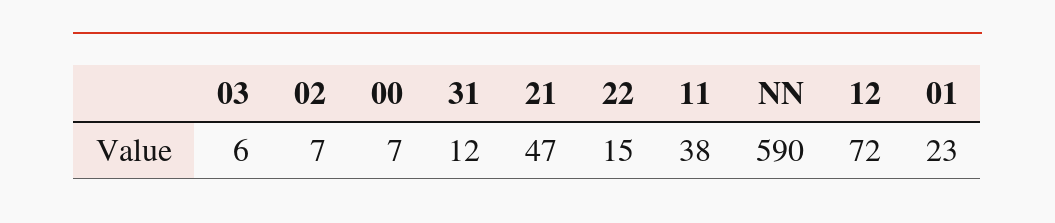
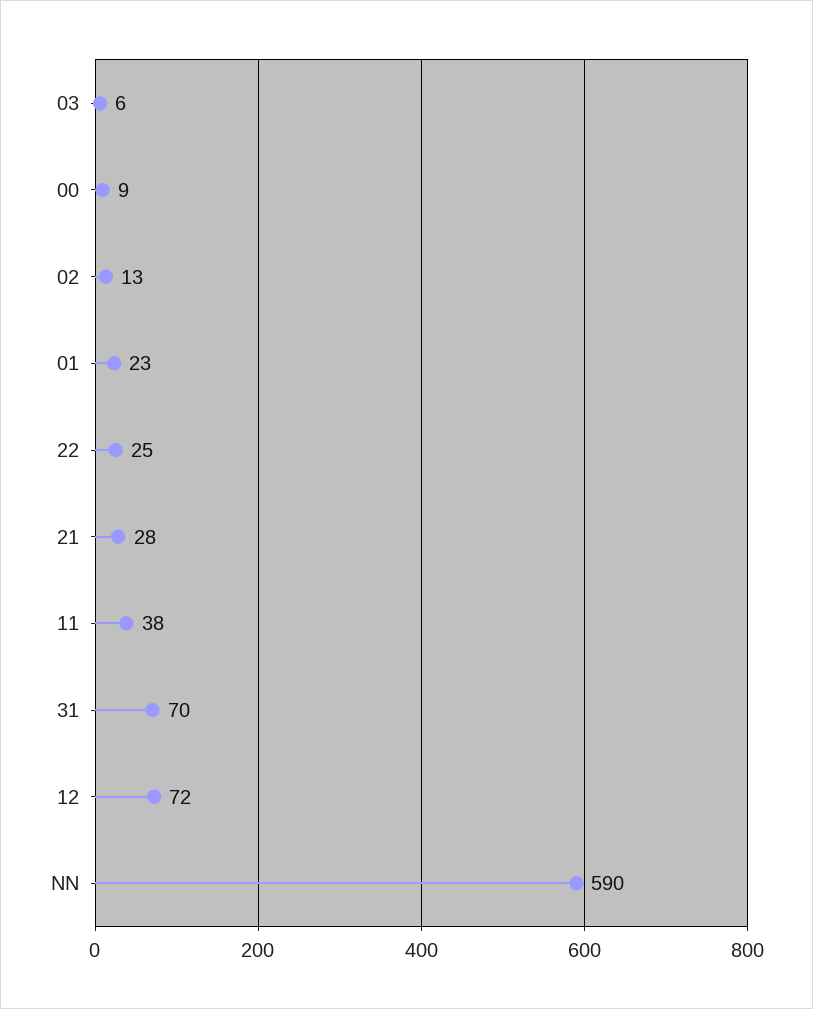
02: 7 -> 13
00: 7 -> 9
31: 12 -> 70
21: 47 -> 28
22: 15 -> 25

